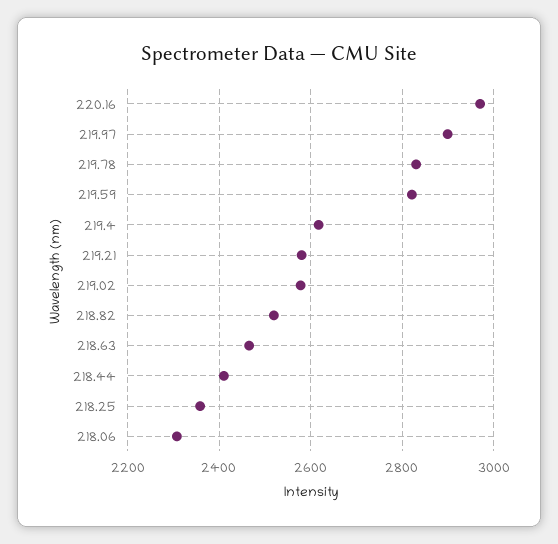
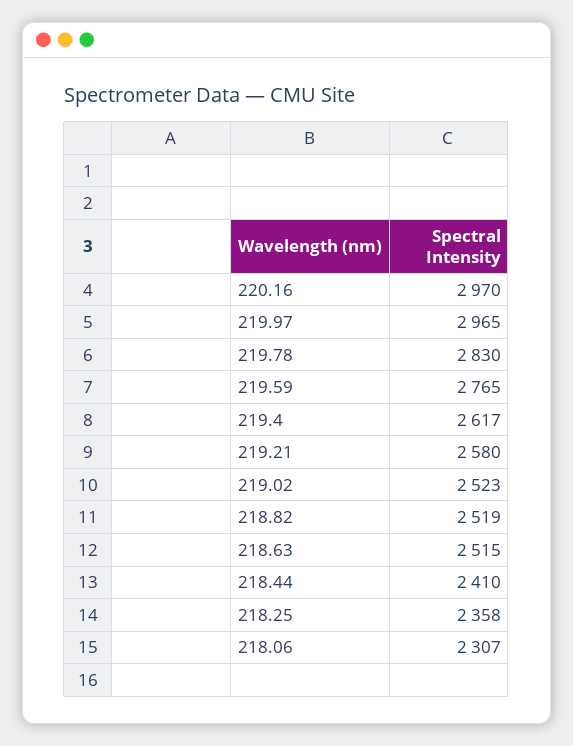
219.97: 2900 -> 2965
219.59: 2820 -> 2765
219.02: 2580 -> 2523
218.63: 2460 -> 2515

